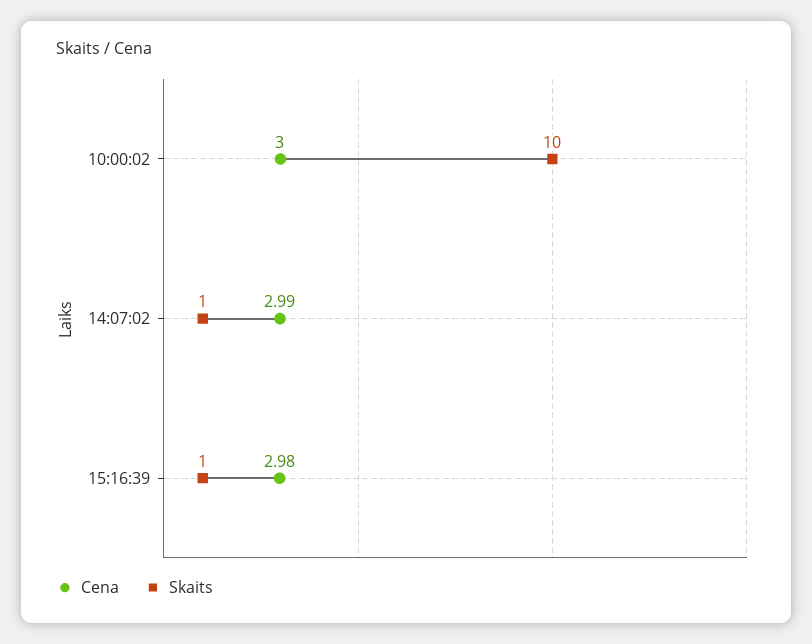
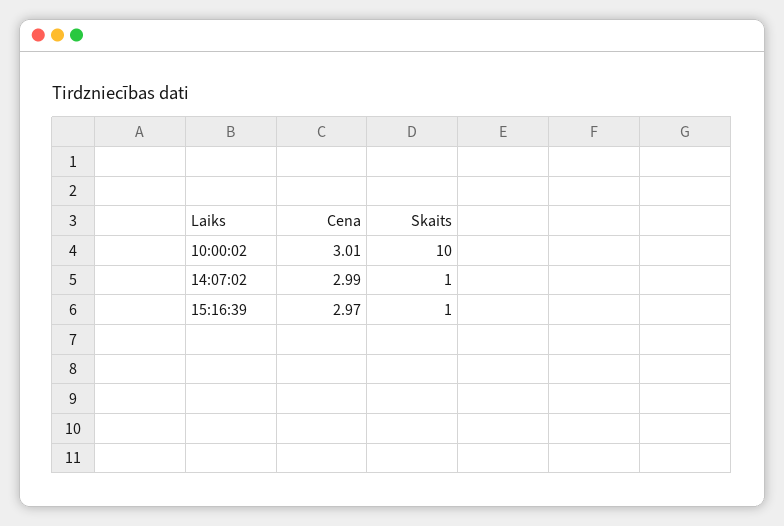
Cena, 10:00:02: 3 -> 3.01
Cena, 15:16:39: 2.98 -> 2.97

